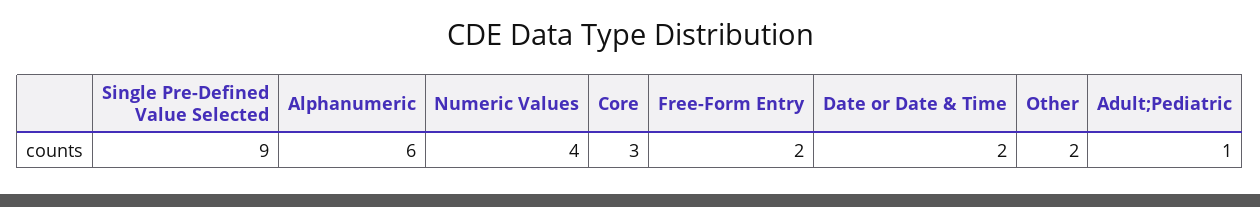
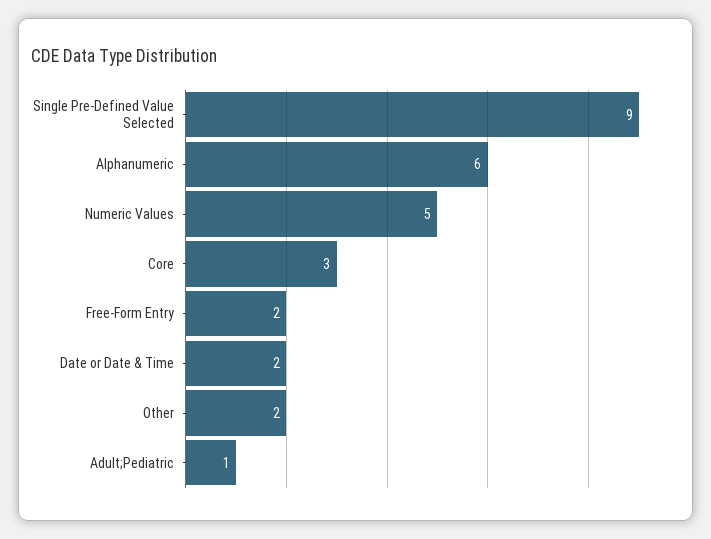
Numeric Values: 4 -> 5

